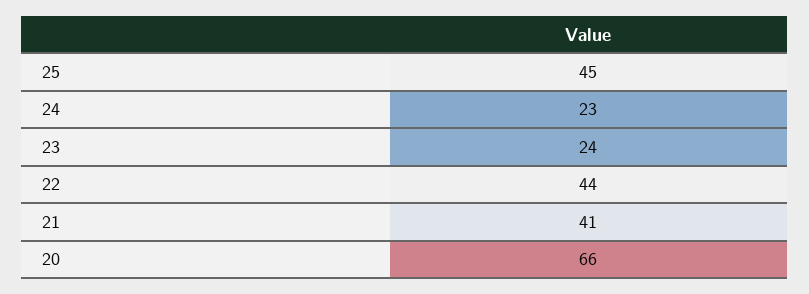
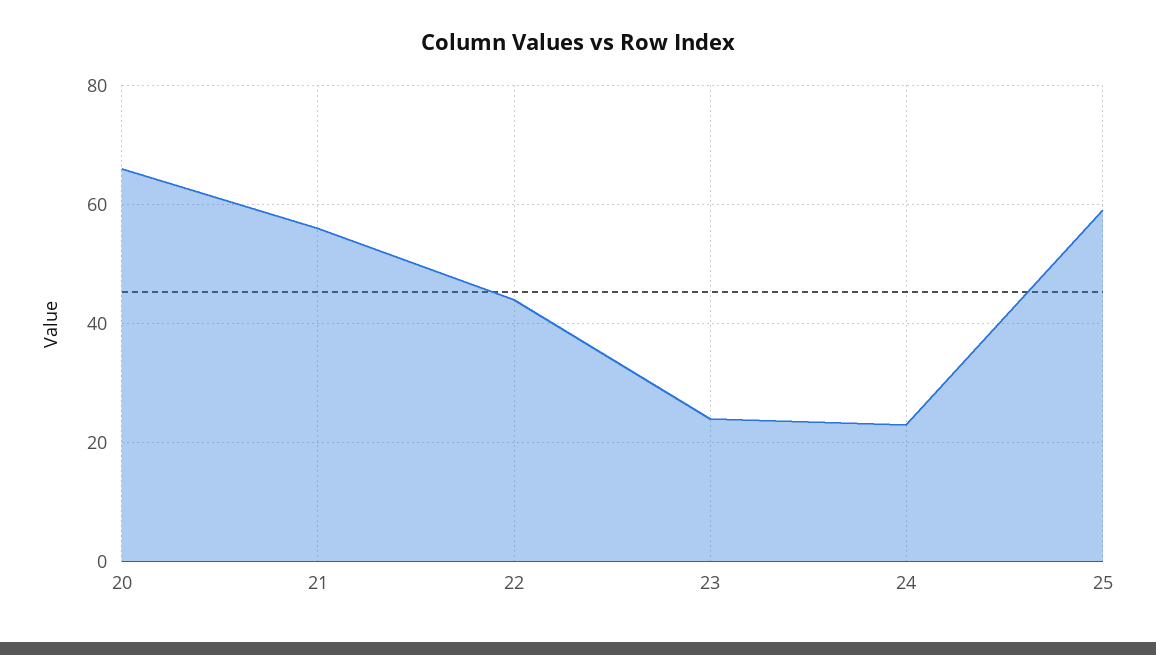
25: 45 -> 60
21: 41 -> 55

